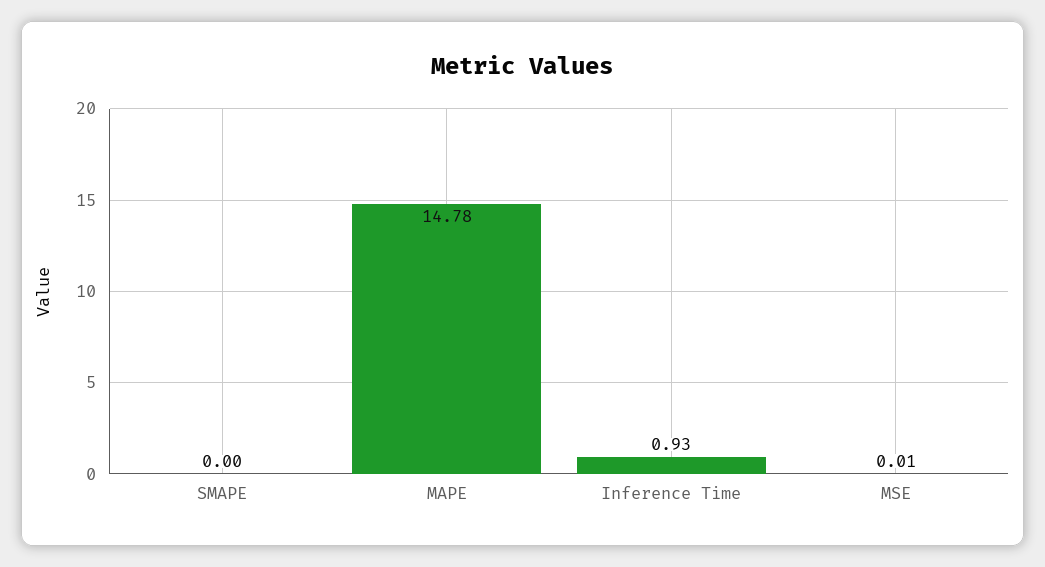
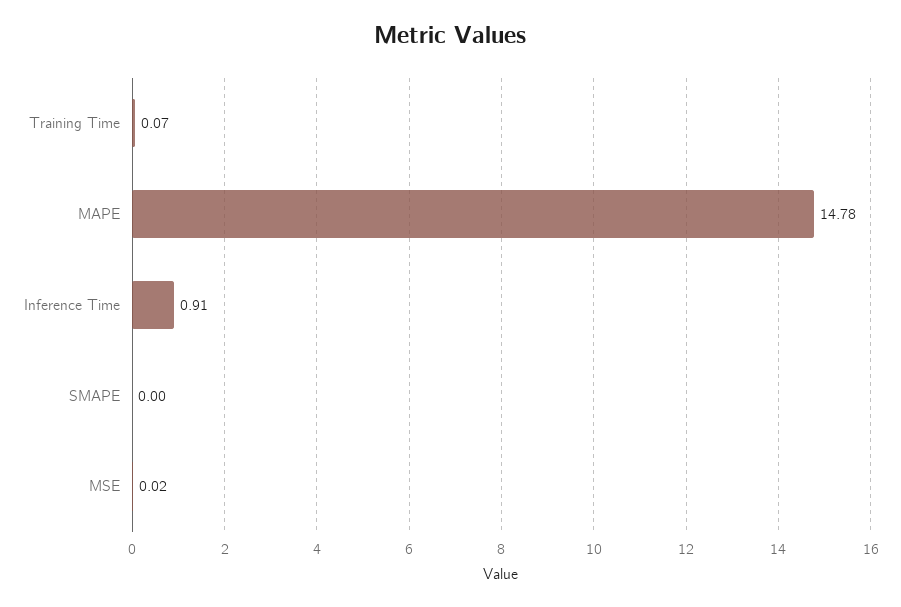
Inference Time: 0.93 -> 0.91
MSE: 0.01 -> 0.02
Training Time: none -> 0.07

